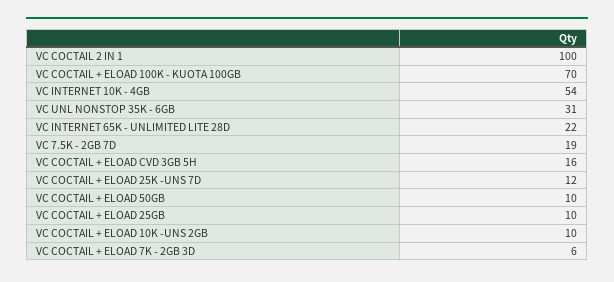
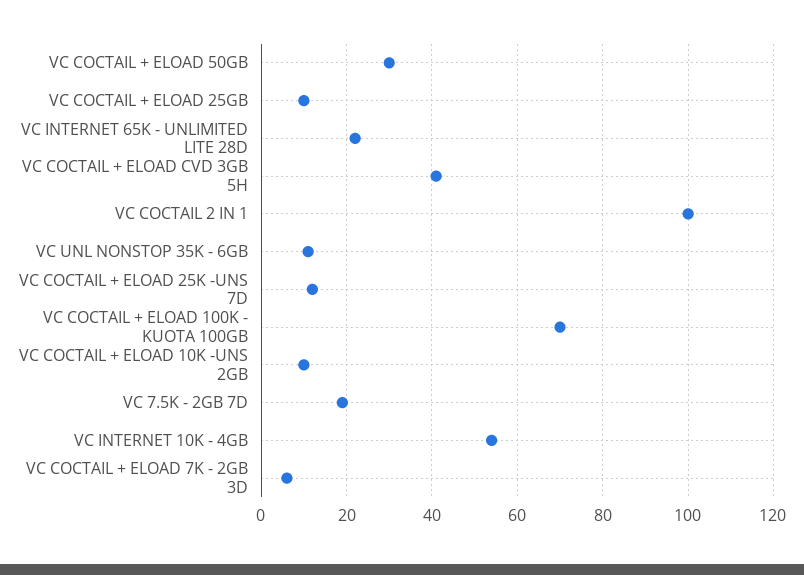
VC UNL NONSTOP 35K - 6GB: 31 -> 10
VC COCTAIL + ELOAD CVD 3GB 5H: 16 -> 40
VC COCTAIL + ELOAD 50GB: 10 -> 30

